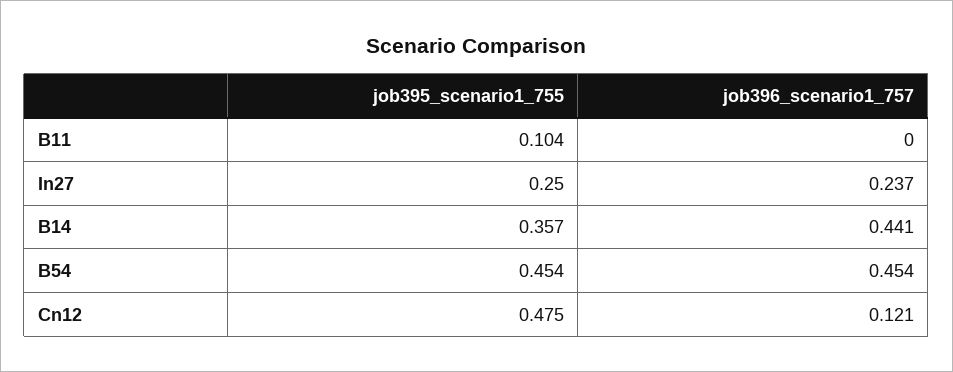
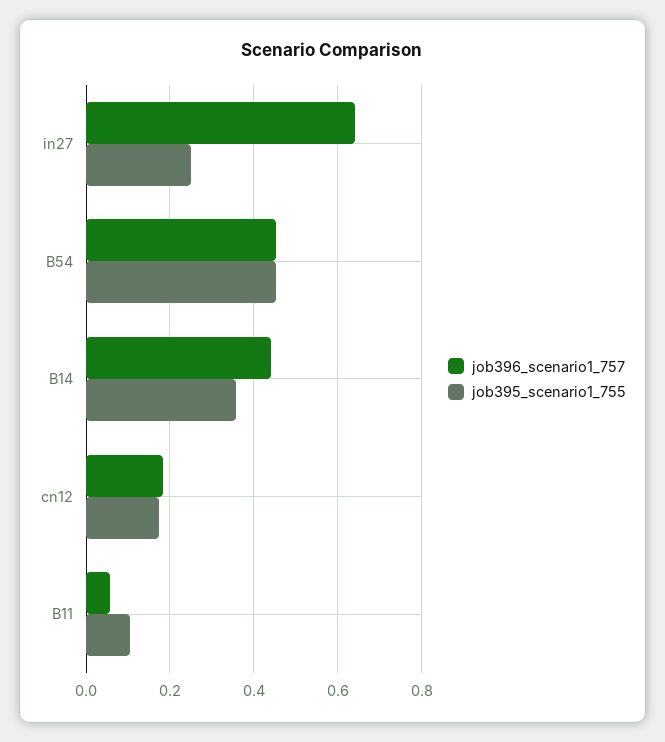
job396_scenario1_757, B11: 0 -> 0.06
job396_scenario1_757, In27: 0.237 -> 0.64
job395_scenario1_755, Cn12: 0.475 -> 0.18
job396_scenario1_757, Cn12: 0.121 -> 0.18

